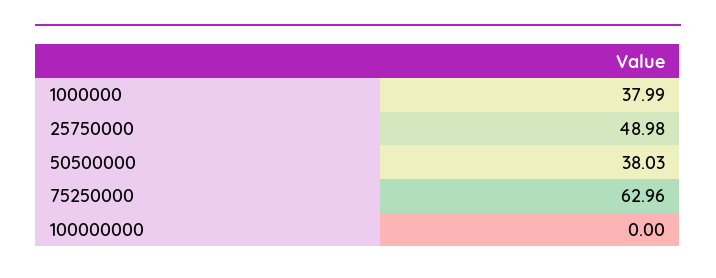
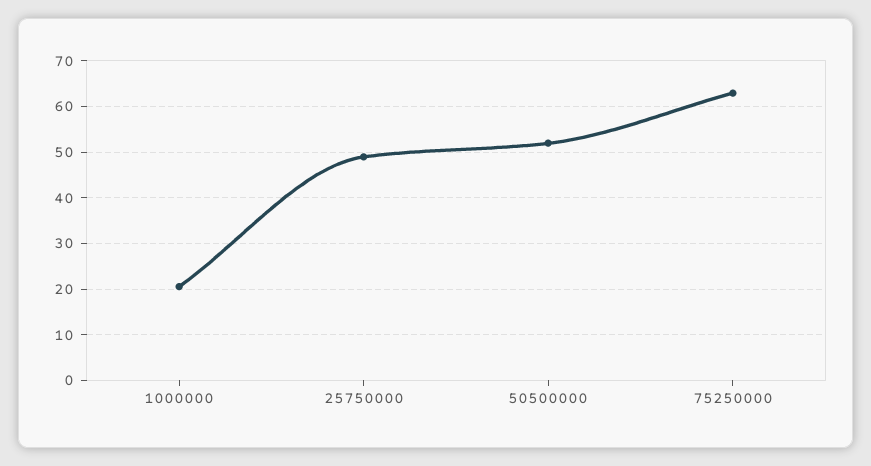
1000000: 37.99 -> 20
50500000: 38.03 -> 52
100000000: 0 -> none

